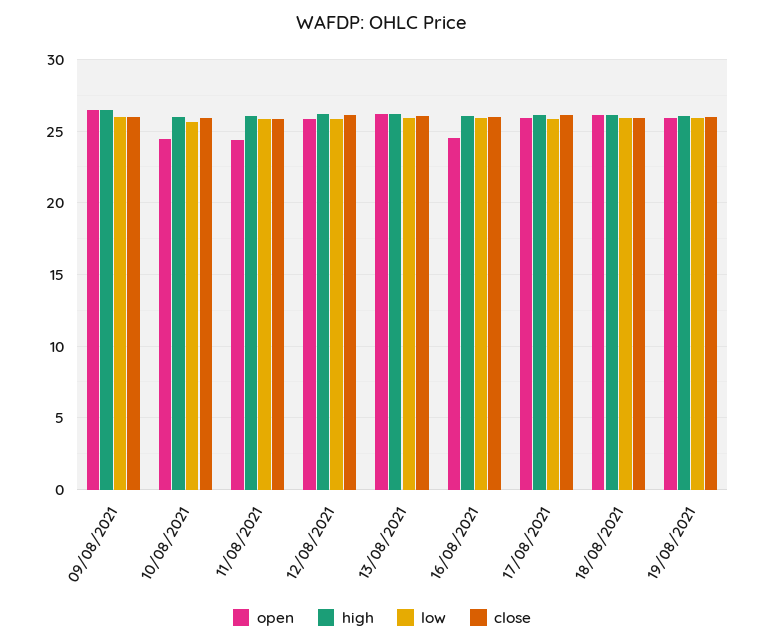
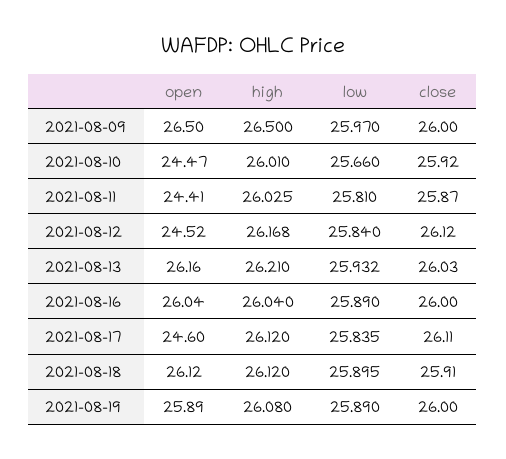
open, 12/08/2021: 26 -> 24.52
open, 16/08/2021: 24.5 -> 26.04
open, 17/08/2021: 26 -> 24.6

